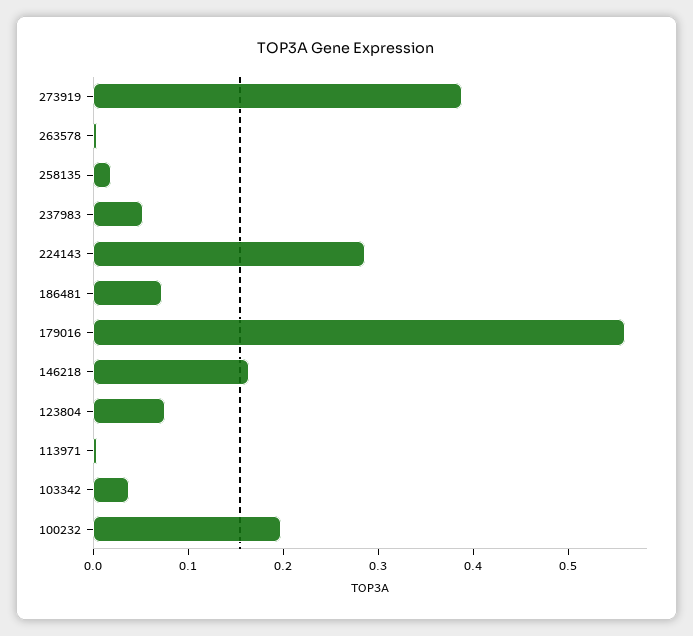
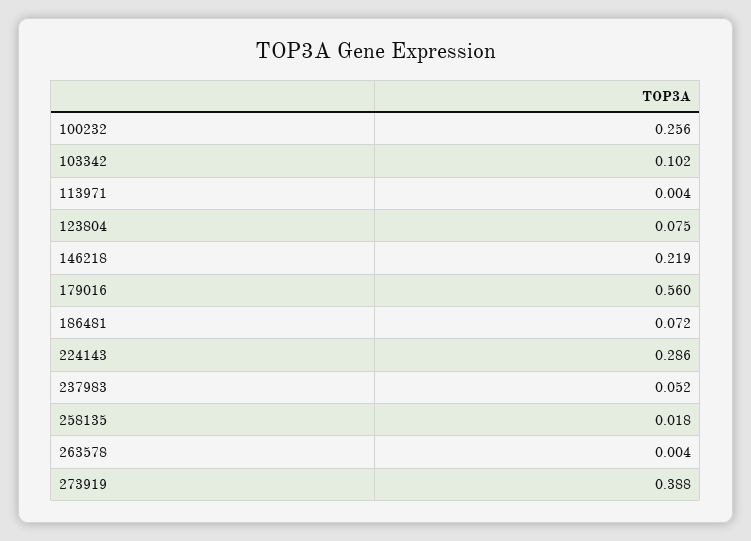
146218: 0.16 -> 0.219
103342: 0.04 -> 0.102
100232: 0.2 -> 0.256

